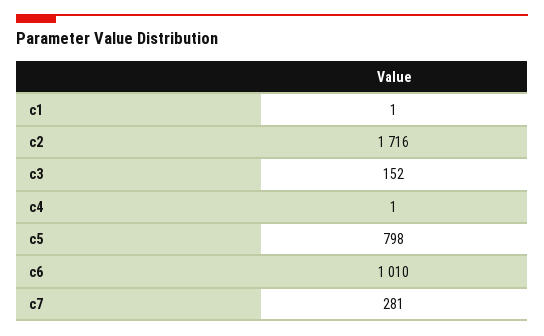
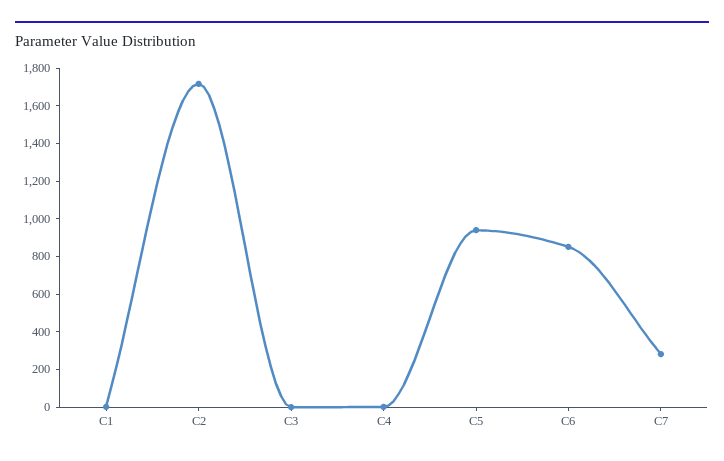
c3: 152 -> 0
c5: 798 -> 950
c6: 1010 -> 850

